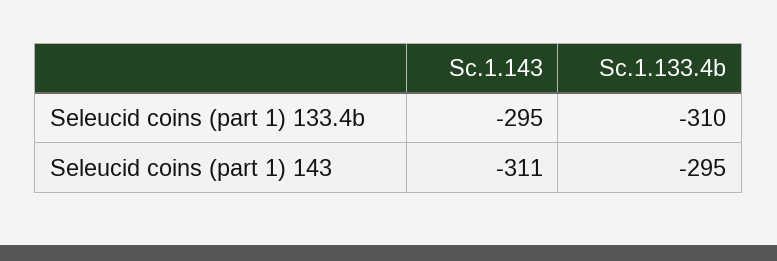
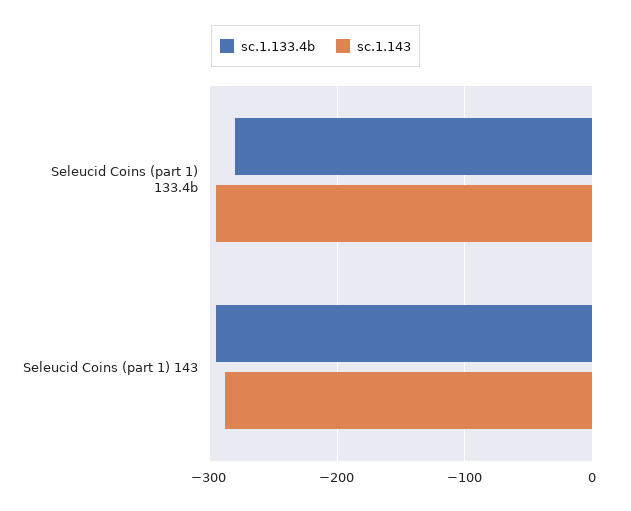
Sc.1.133.4b, Seleucid coins (part 1) 133.4b: -310 -> -280
Sc.1.143, Seleucid coins (part 1) 143: -311 -> -290

